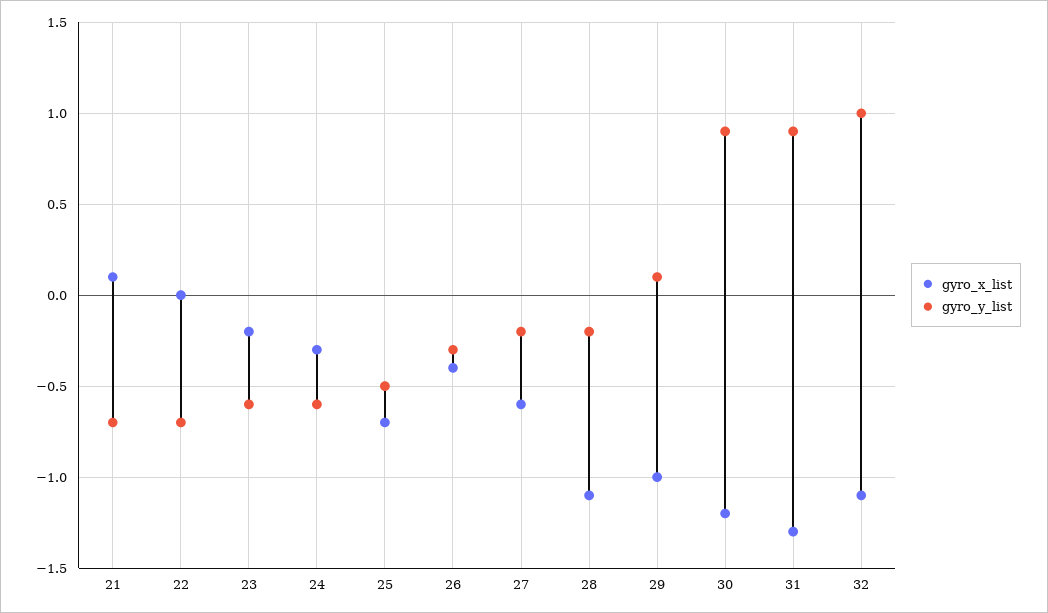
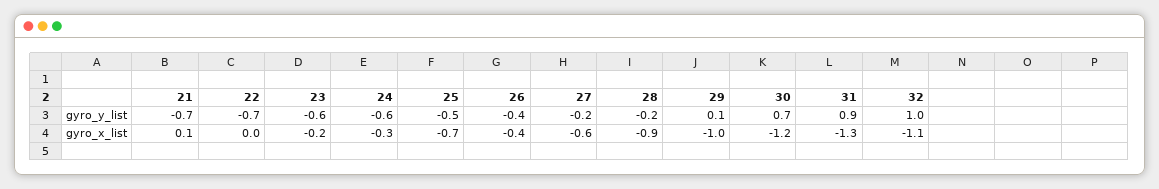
gyro_y_list, 26: -0.3 -> -0.4
gyro_x_list, 28: -1.1 -> -0.9
gyro_y_list, 30: 0.9 -> 0.7

